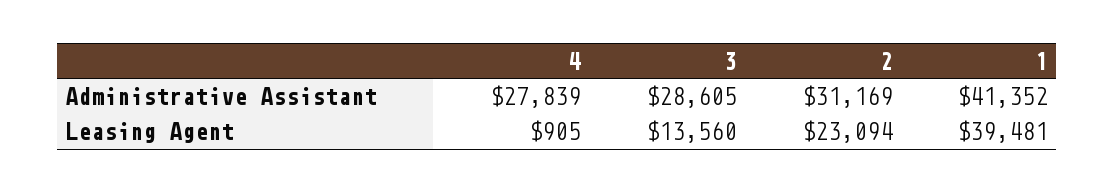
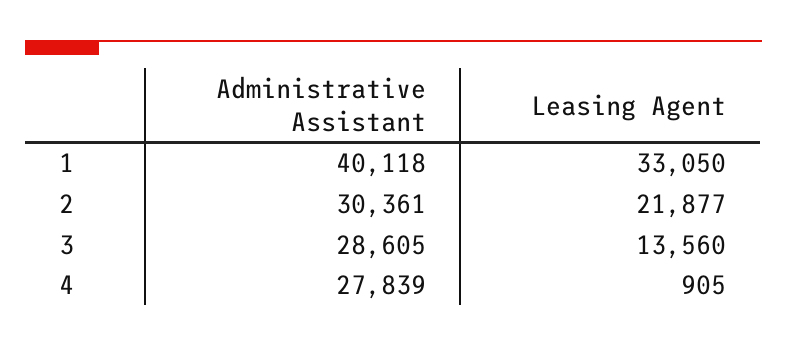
2, Administrative Assistant: 31169 -> 30361
1, Administrative Assistant: 41352 -> 40118
2, Leasing Agent: 23094 -> 21877
1, Leasing Agent: 39481 -> 33050

